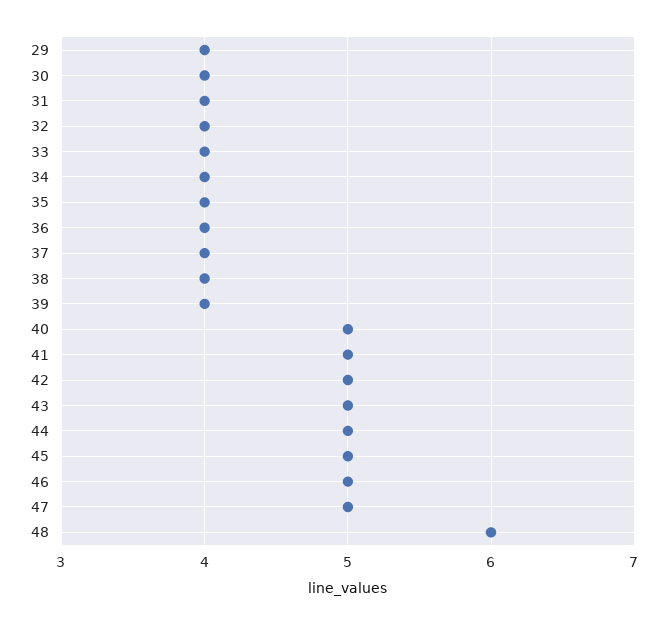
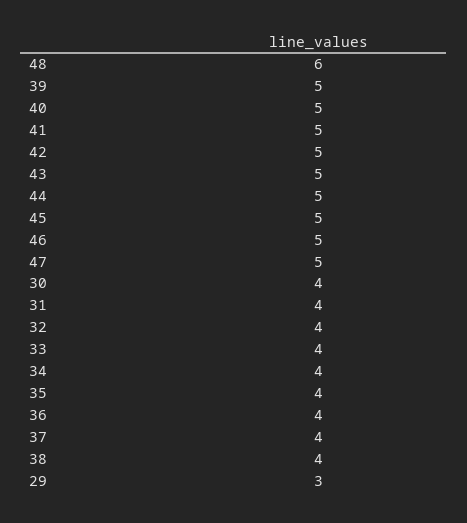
29: 4 -> 3
39: 4 -> 5

